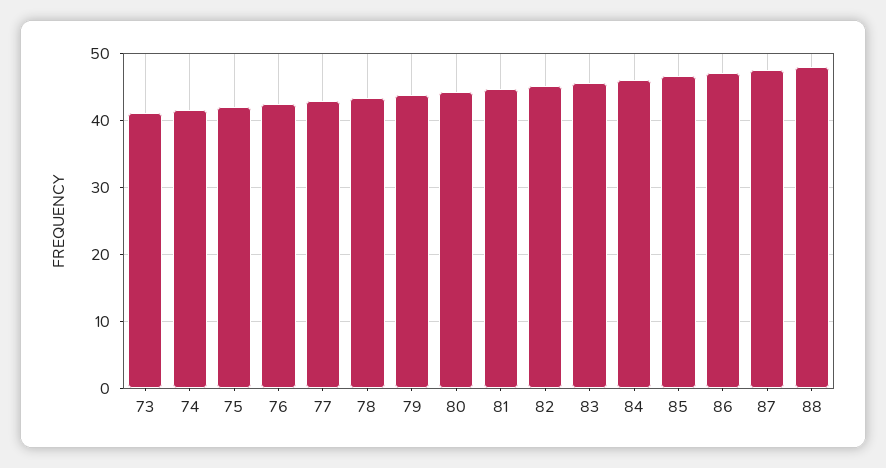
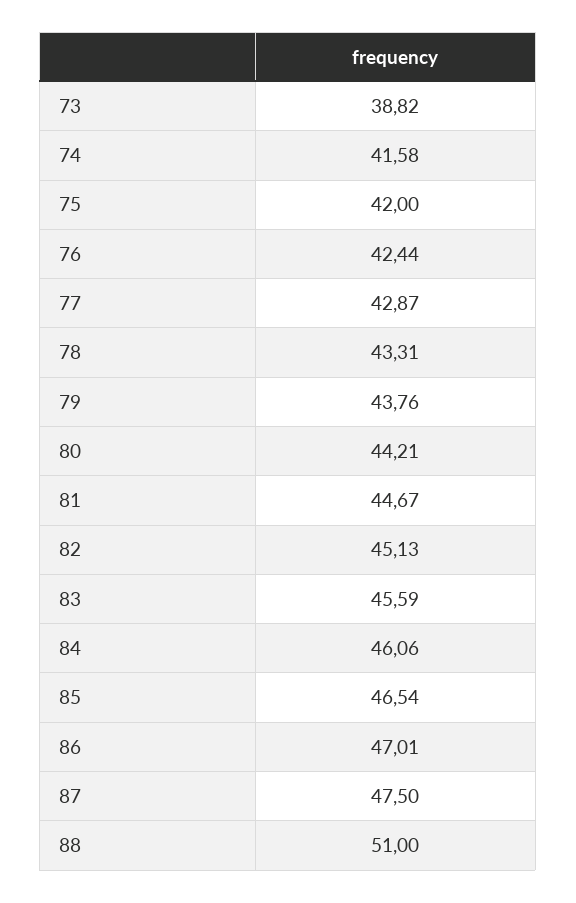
73: 41 -> 38.82
88: 48 -> 51

